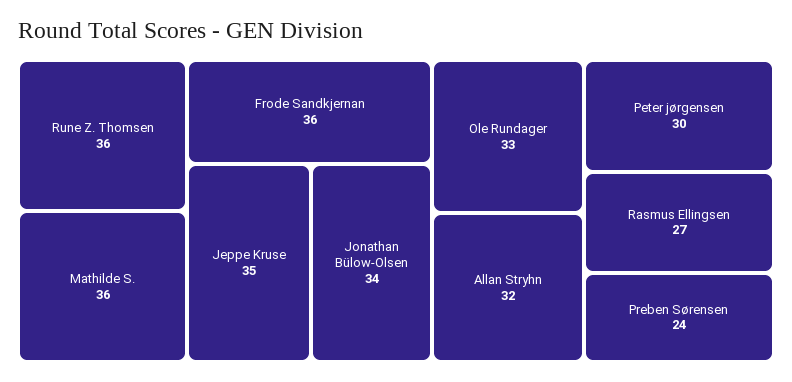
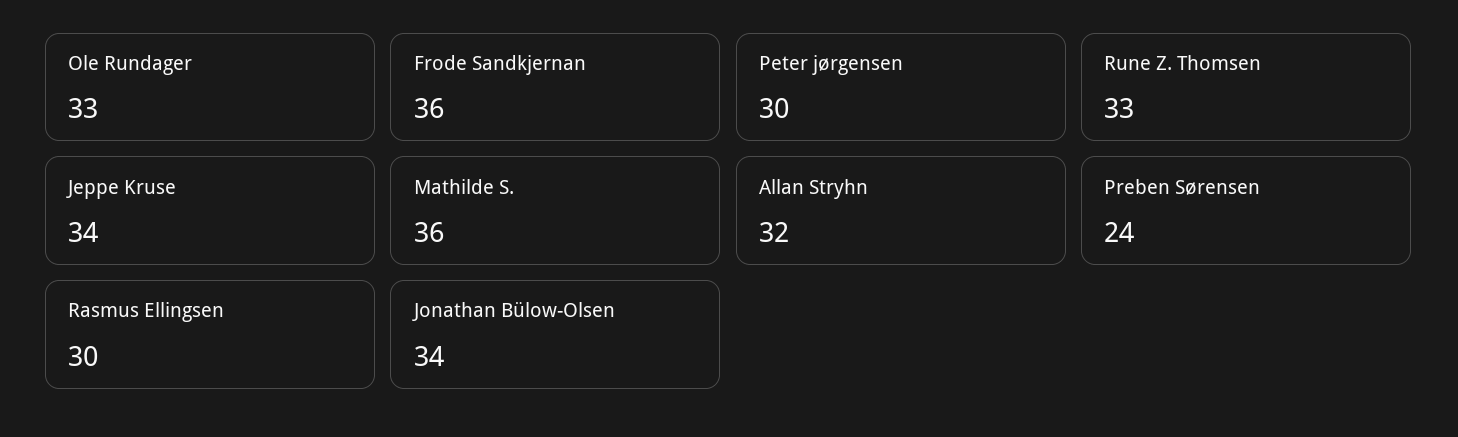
Rune Z. Thomsen: 36 -> 33
Jeppe Kruse: 35 -> 34
Rasmus Ellingsen: 27 -> 30

